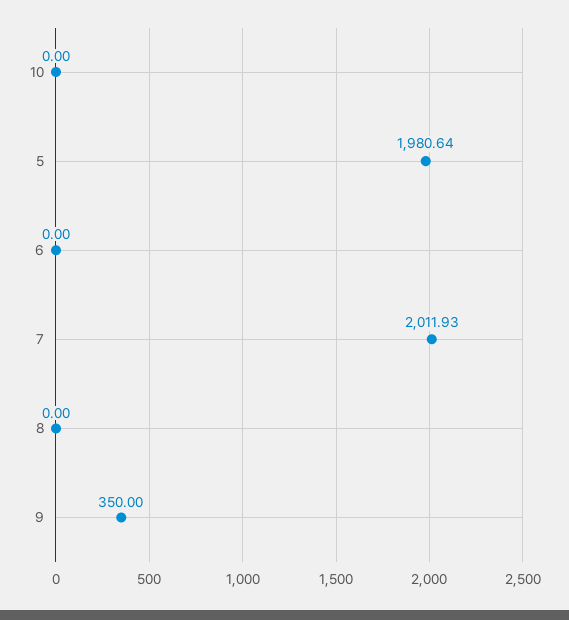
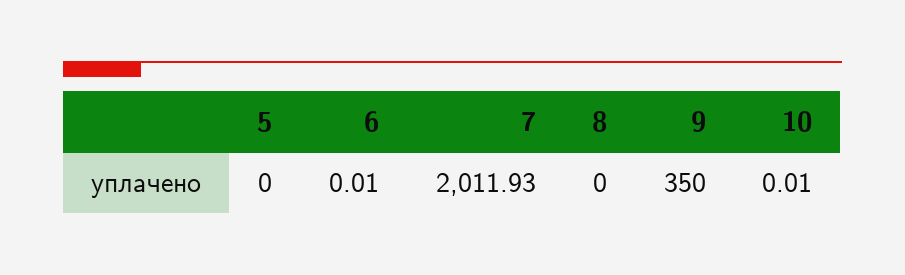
10: 0 -> 0.01
5: 1980.64 -> 0
6: 0 -> 0.01

